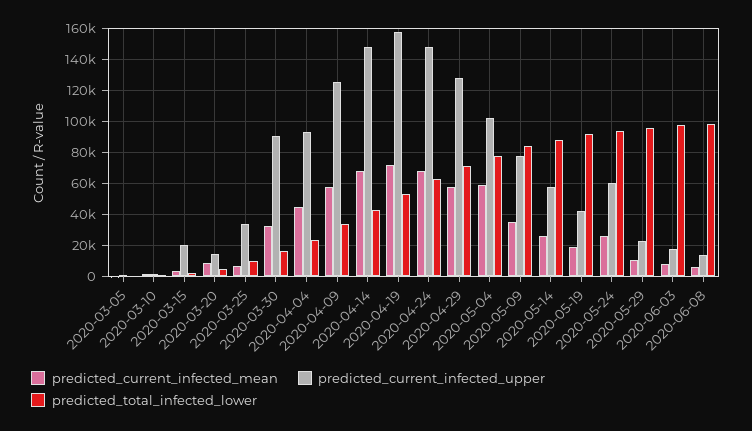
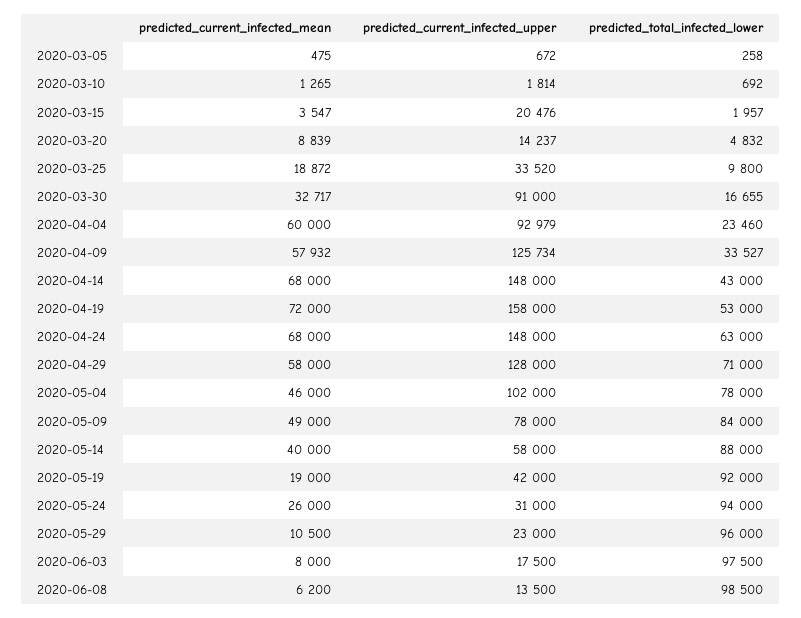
predicted_current_infected_mean, 2020-03-25: 5000 -> 18872
predicted_current_infected_mean, 2020-04-04: 45000 -> 60000
predicted_current_infected_mean, 2020-05-04: 60000 -> 46000
predicted_current_infected_mean, 2020-05-09: 35000 -> 49000
predicted_current_infected_mean, 2020-05-14: 25000 -> 40000
predicted_current_infected_upper, 2020-05-24: 60000 -> 31000

